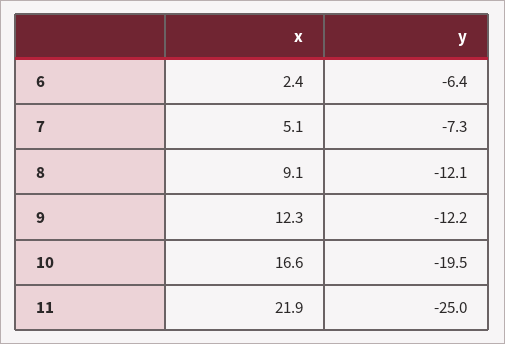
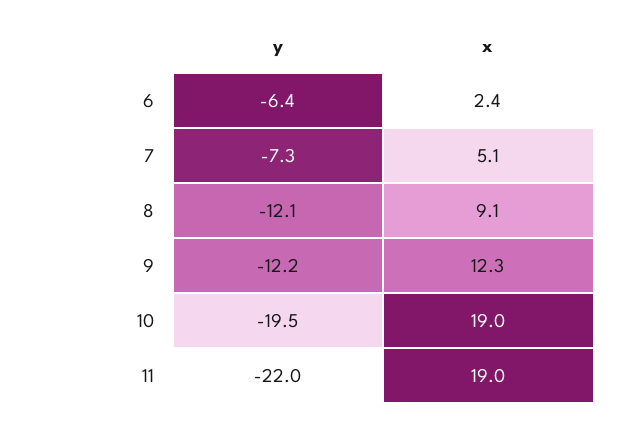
x, 10: 16.6 -> 19
x, 11: 21.9 -> 19
y, 11: -25 -> -22

